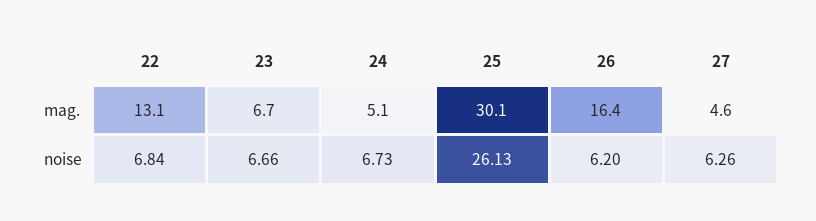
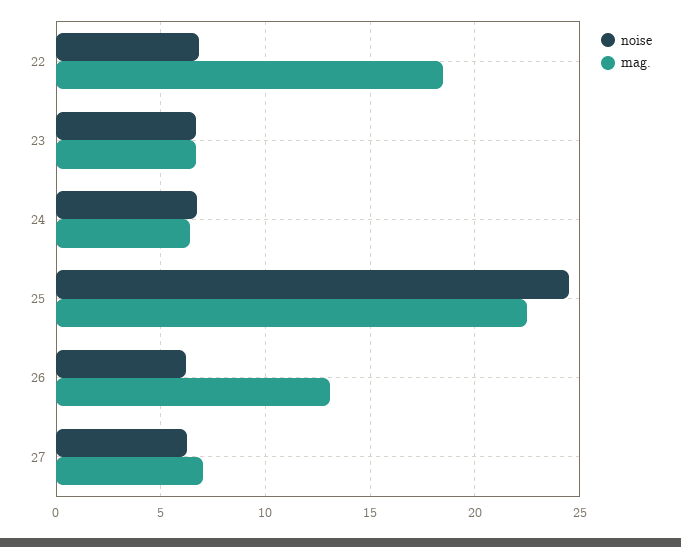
mag., 22: 13.1 -> 18.5
mag., 24: 5.1 -> 6.5
mag., 25: 30.1 -> 22.5
mag., 26: 16.4 -> 13
mag., 27: 4.6 -> 7
noise, 25: 26.13 -> 24.5

